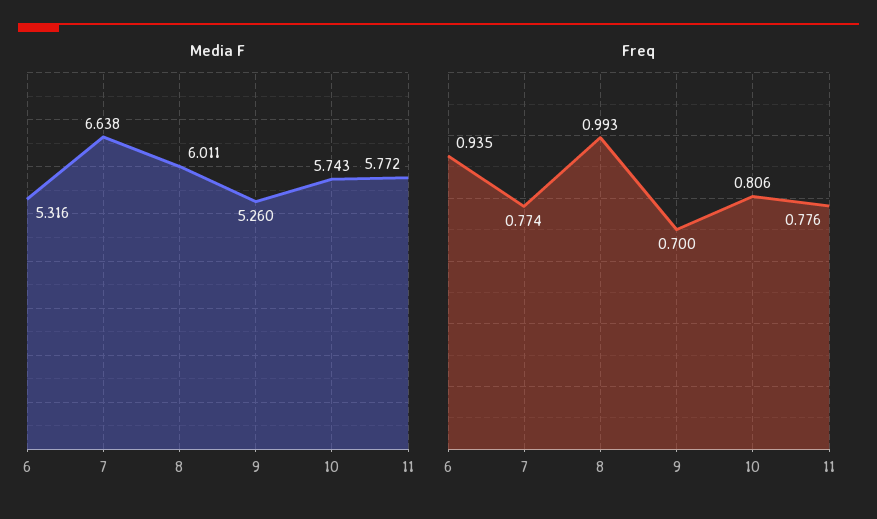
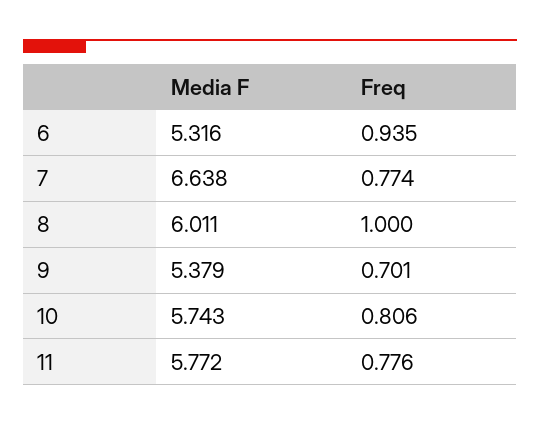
Media F, 9: 5.26 -> 5.379
Freq, 8: 0.993 -> 1
Freq, 9: 0.7 -> 0.701

